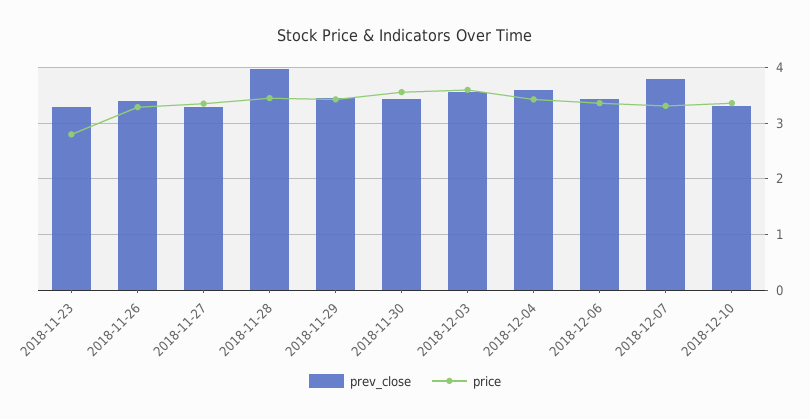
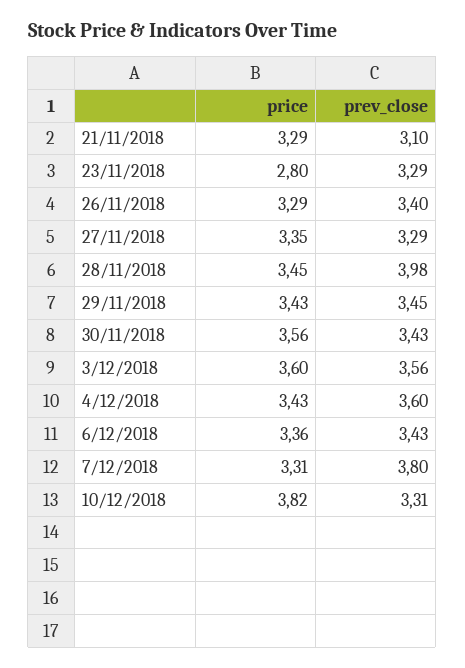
price, 2018-12-10: 3.4 -> 3.82
price, 21/11/2018: none -> 3.29
prev_close, 21/11/2018: none -> 3.1

